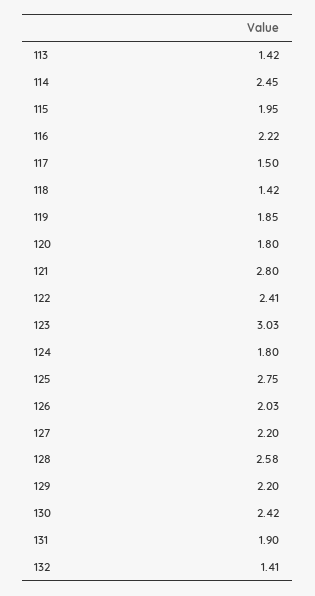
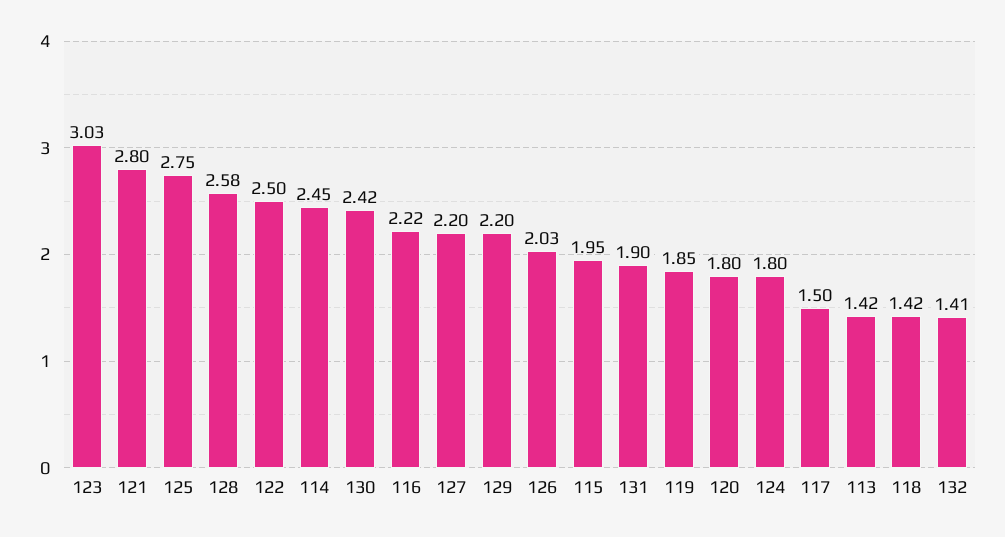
122: 2.41 -> 2.5

